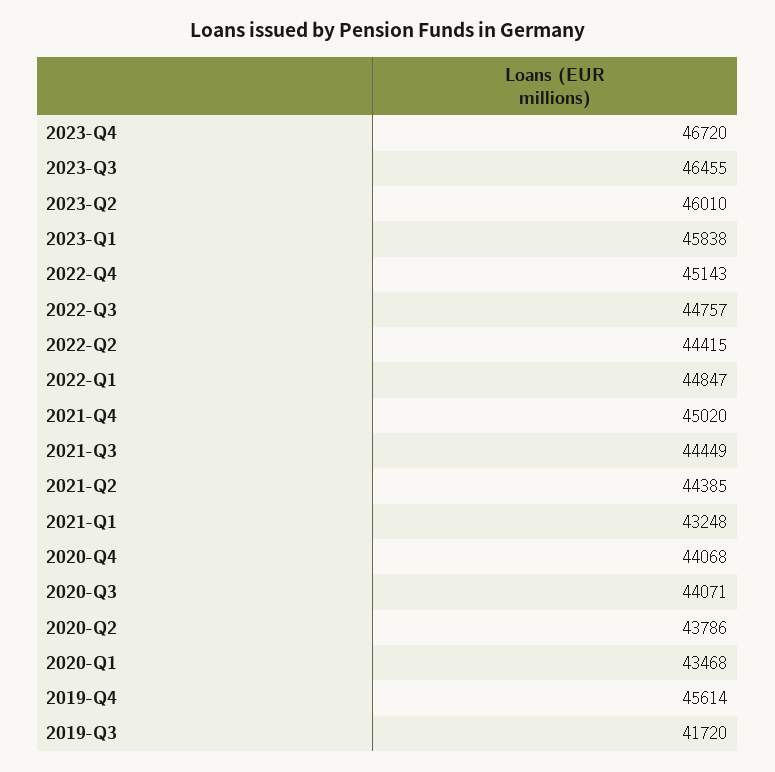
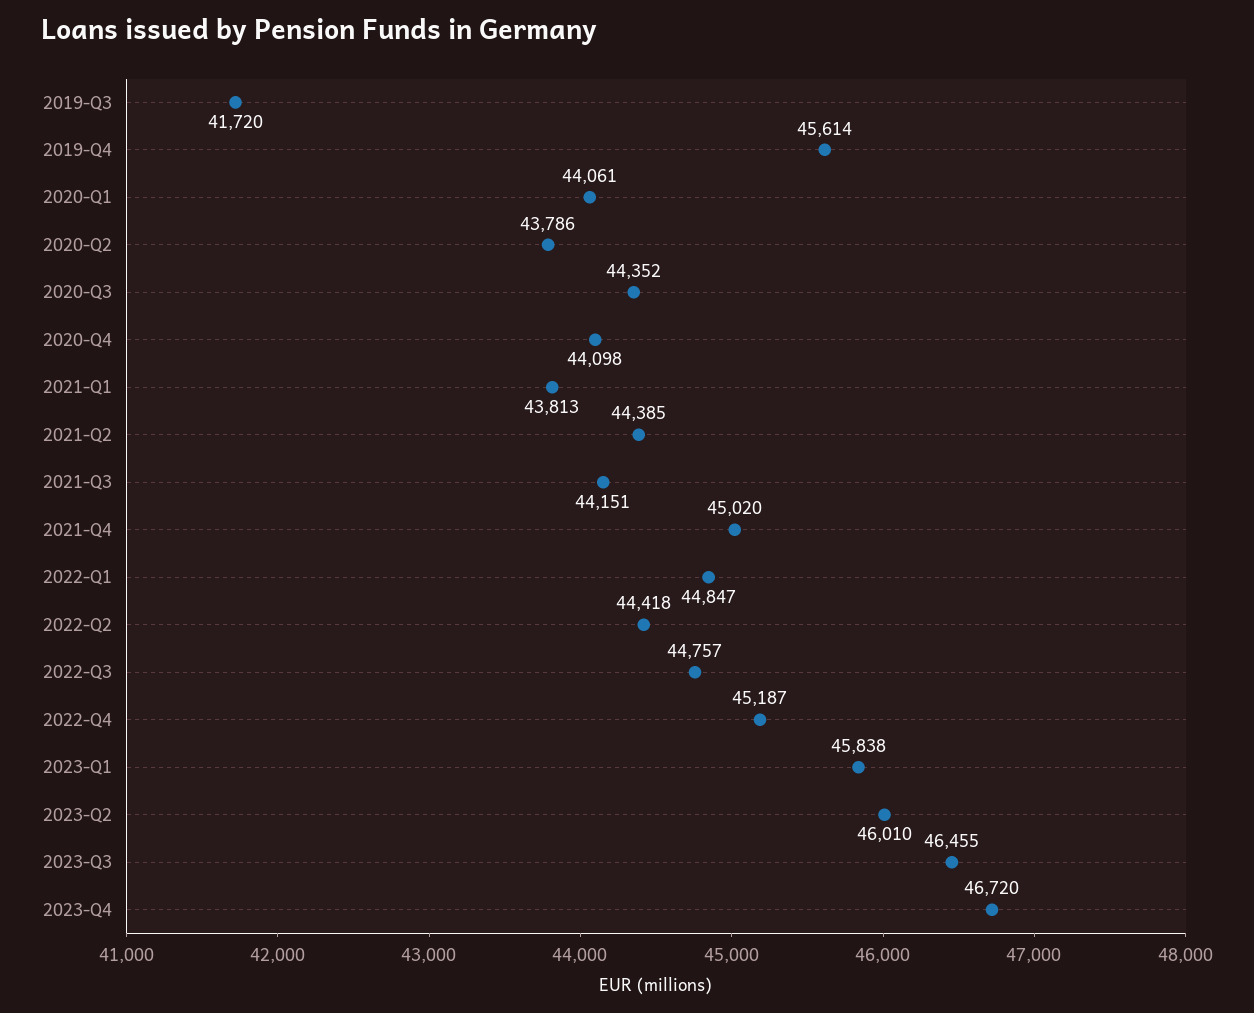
2022-Q4: 45143 -> 45187
2022-Q2: 44415 -> 44418
2021-Q3: 44449 -> 44151
2021-Q1: 43248 -> 43813
2020-Q4: 44068 -> 44098
2020-Q3: 44071 -> 44352
2020-Q1: 43468 -> 44061

